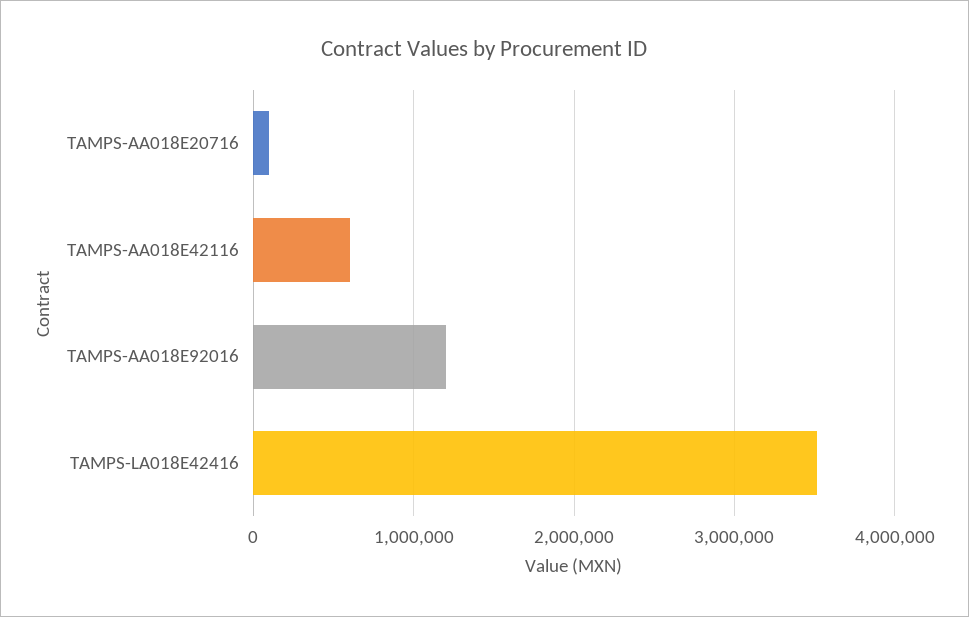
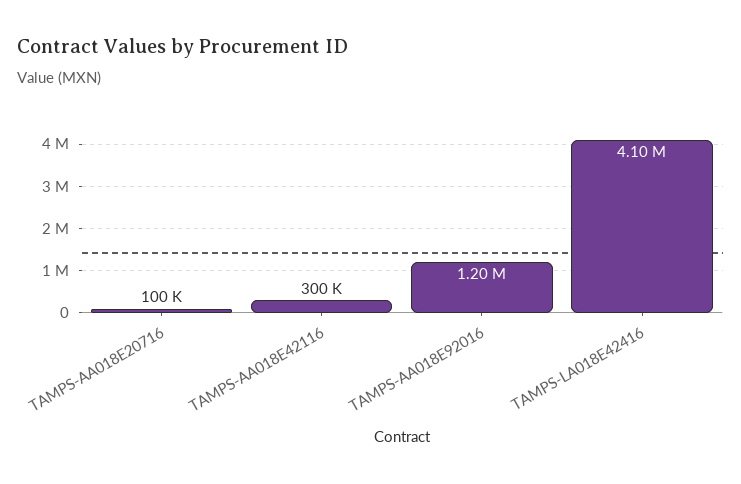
TAMPS-AA018E42116: 600000 -> 300000
TAMPS-LA018E42416: 3500000 -> 4100000

